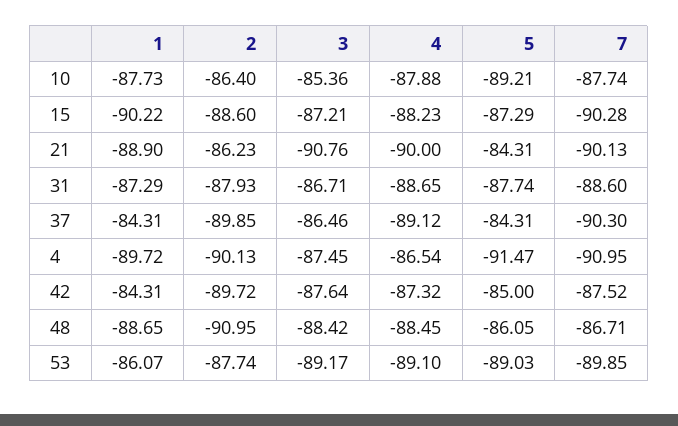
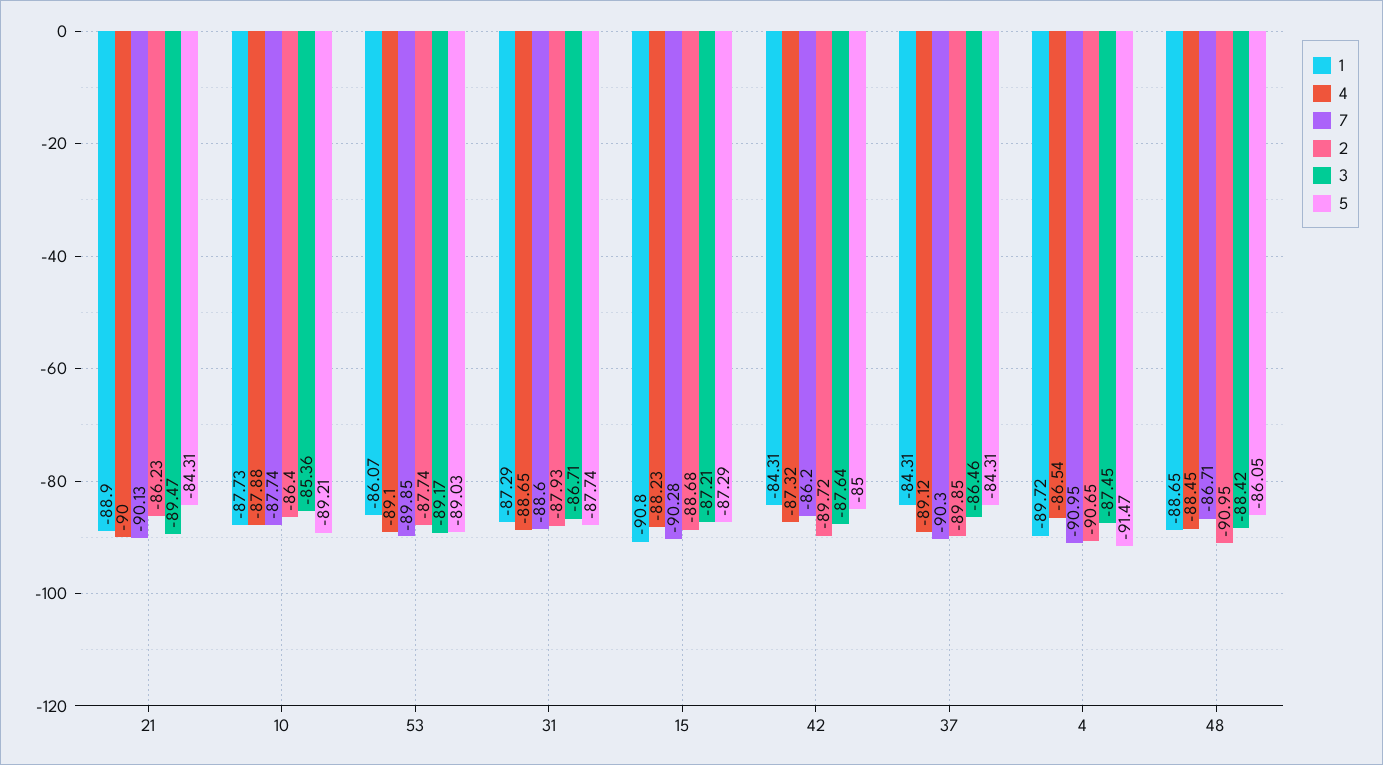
1, 15: -90.22 -> -90.8
2, 15: -88.6 -> -88.68
3, 21: -90.76 -> -89.47
2, 4: -90.13 -> -90.65
7, 42: -87.52 -> -86.2

